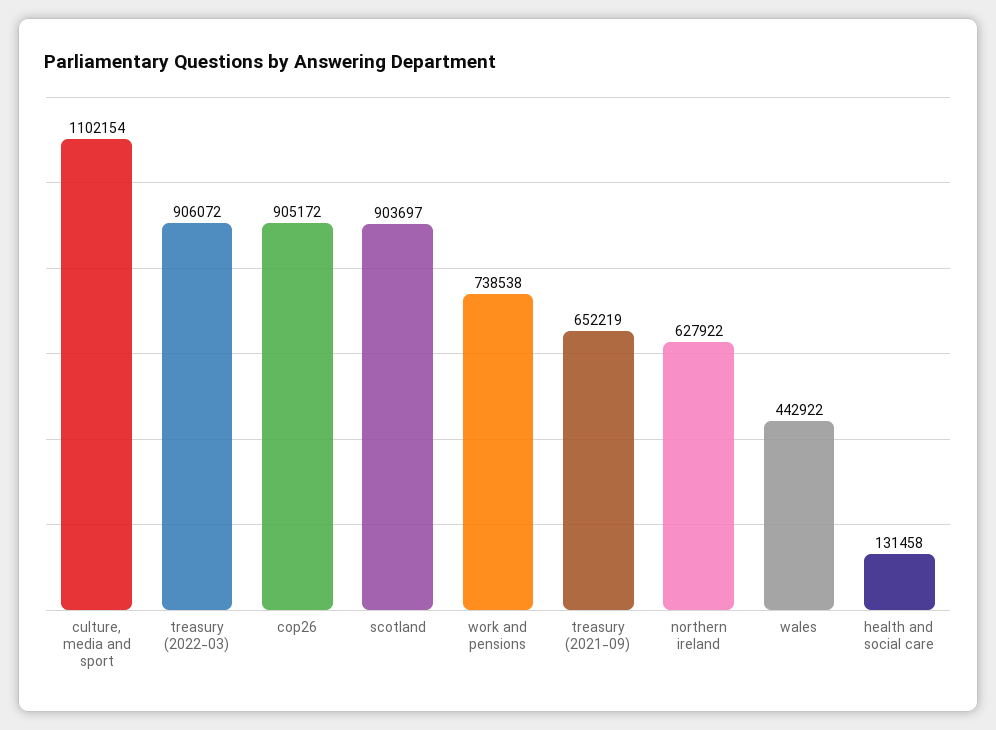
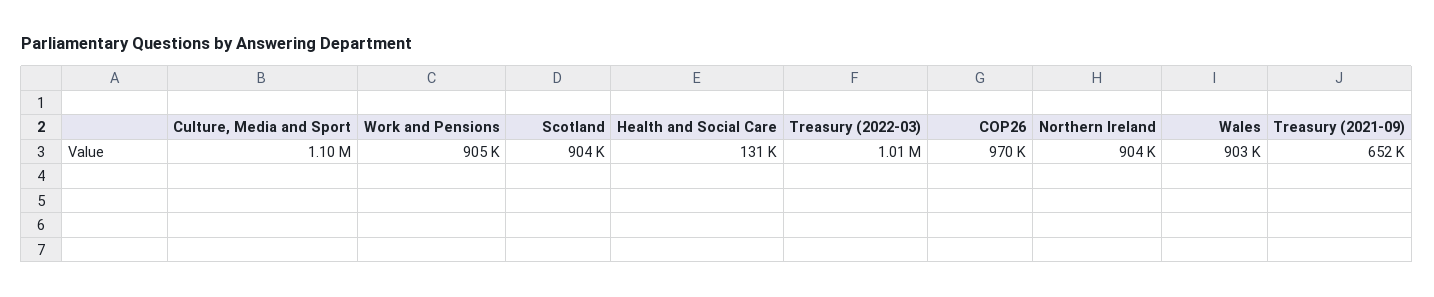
treasury (2022-03): 906072 -> 1010000
cop26: 905172 -> 970000
work and pensions: 738538 -> 905000
northern ireland: 627922 -> 904000
wales: 442922 -> 903000

